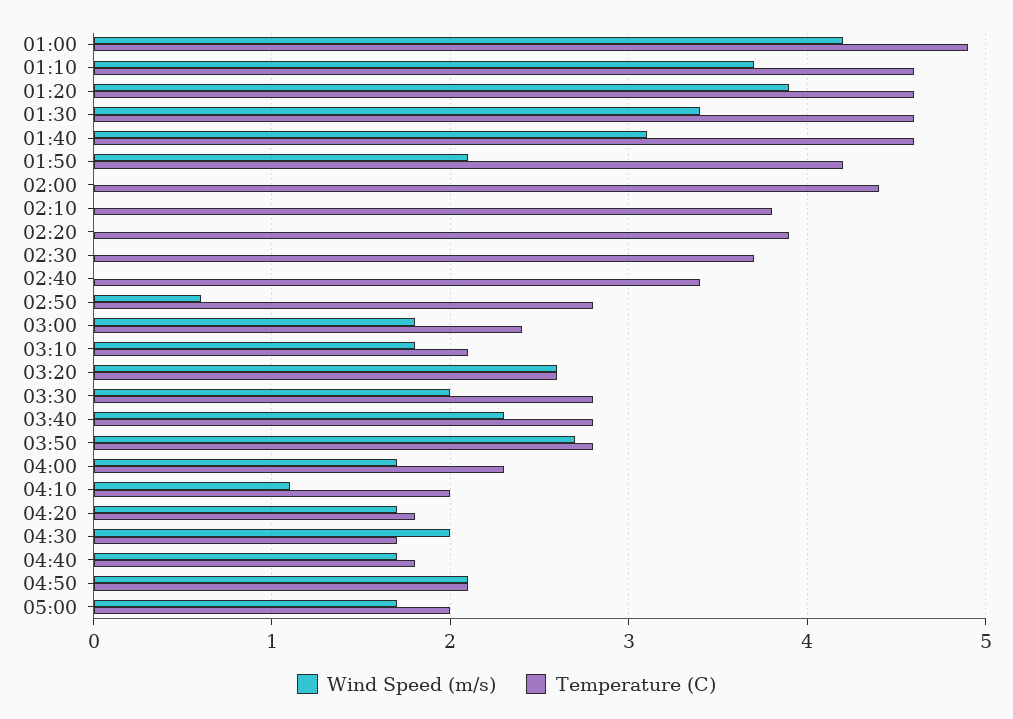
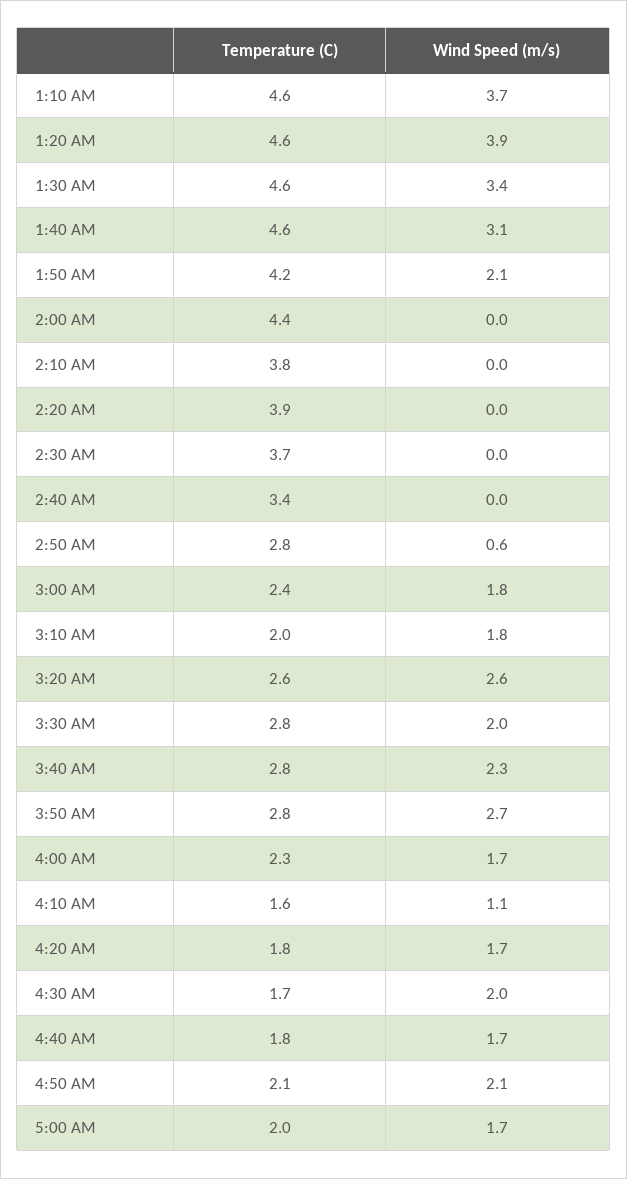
Wind Speed (m/s), 01:00: 4.2 -> none
Temperature (C), 01:00: 4.9 -> none
Temperature (C), 03:10: 2.1 -> 2
Temperature (C), 04:10: 2 -> 1.6

